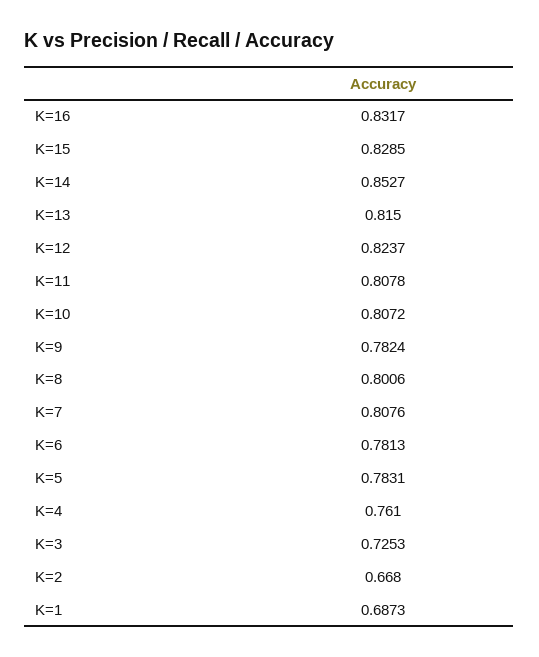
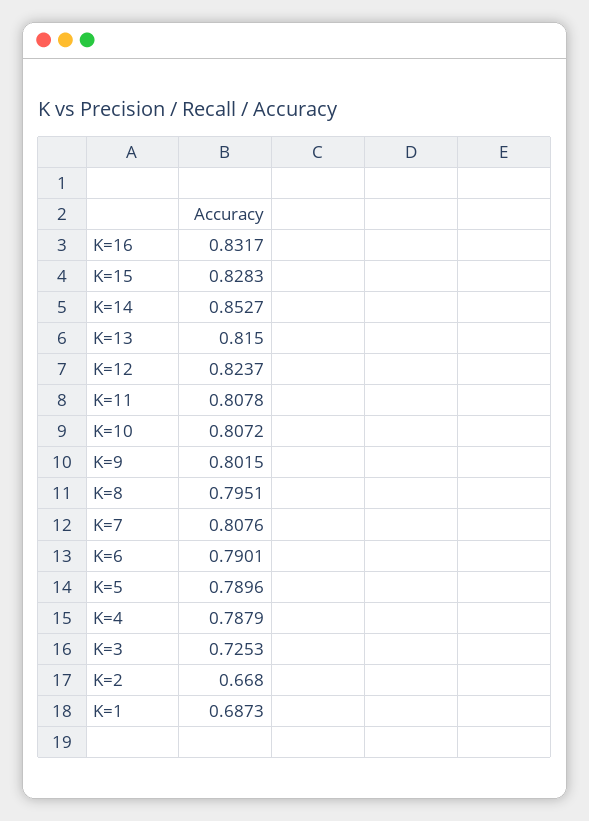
K=15: 0.8285 -> 0.8283
K=9: 0.7824 -> 0.8015
K=8: 0.8006 -> 0.7951
K=6: 0.7813 -> 0.7901
K=5: 0.7831 -> 0.7896
K=4: 0.761 -> 0.7879

